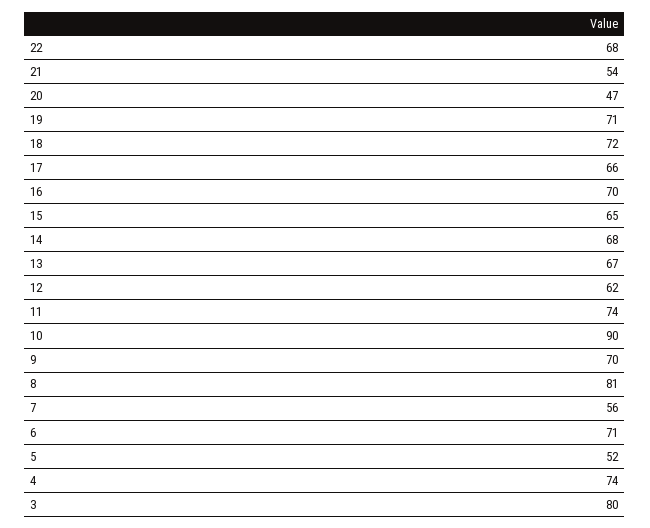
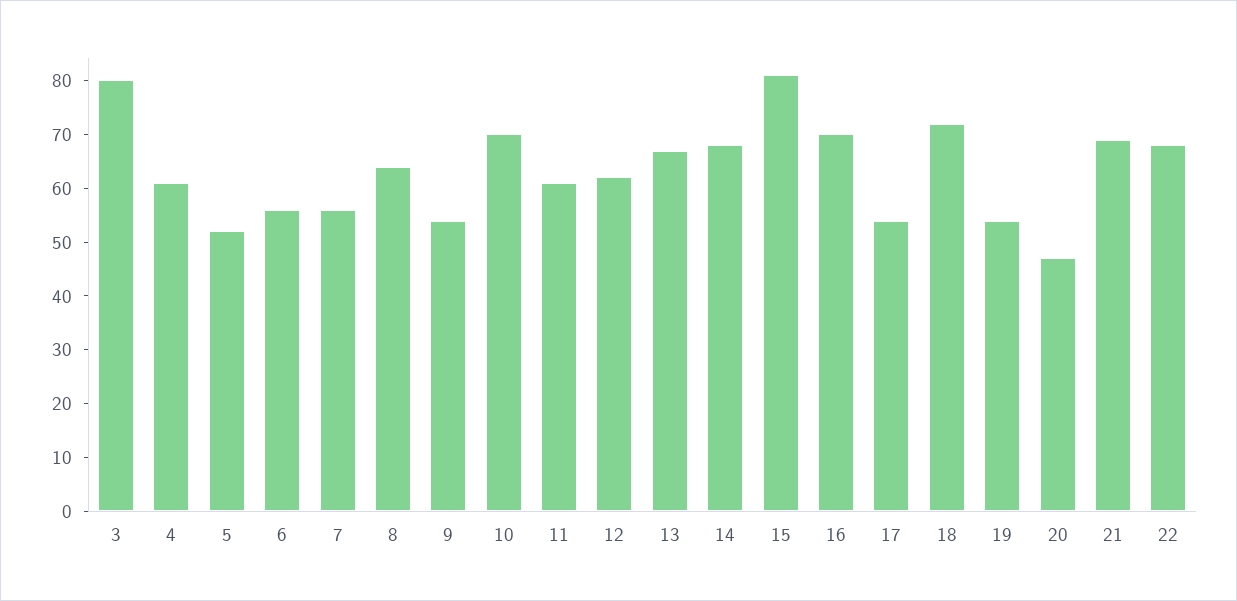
21: 54 -> 70
19: 71 -> 55
17: 66 -> 55
15: 65 -> 80
11: 74 -> 60
10: 90 -> 70
9: 70 -> 55
8: 81 -> 65
6: 71 -> 55
4: 74 -> 60

